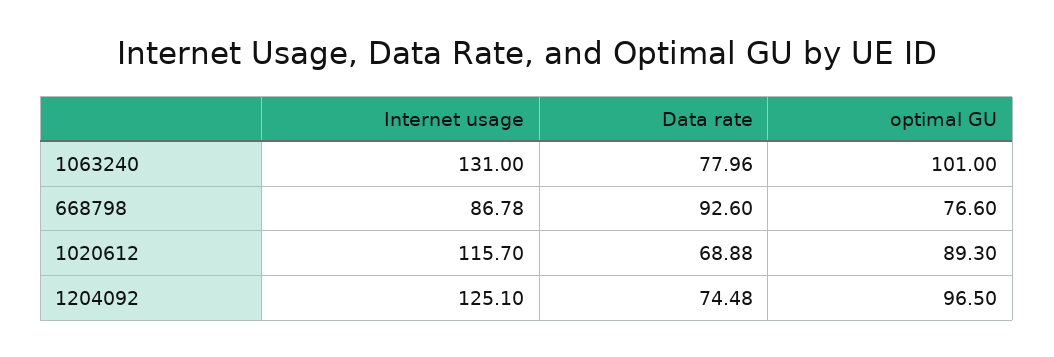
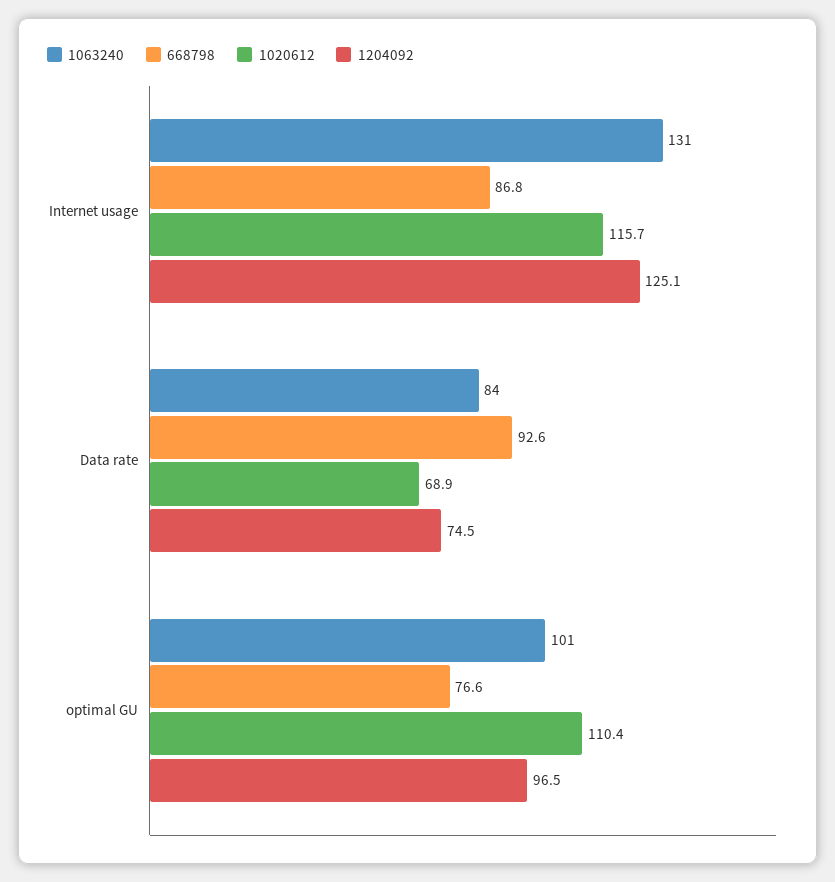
1063240, Data rate: 77.96 -> 84
1020612, optimal GU: 89.3 -> 110.4

